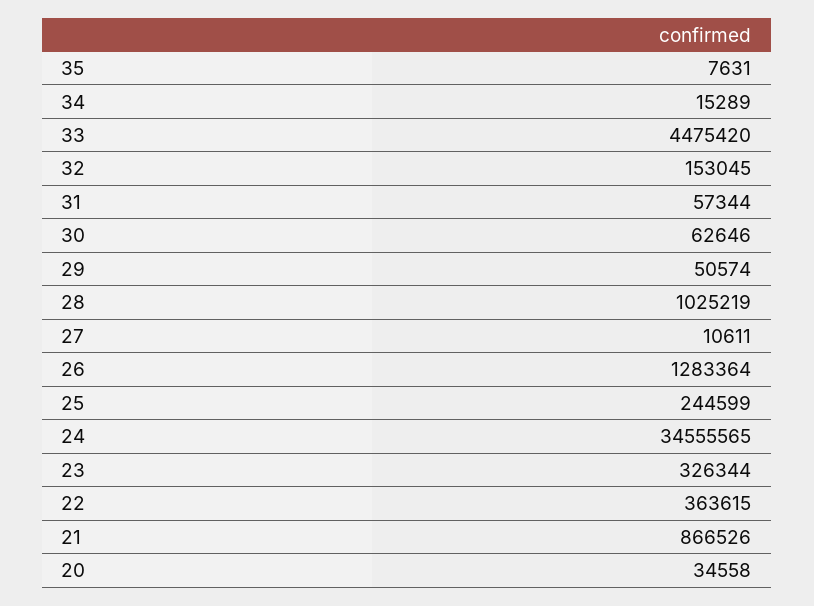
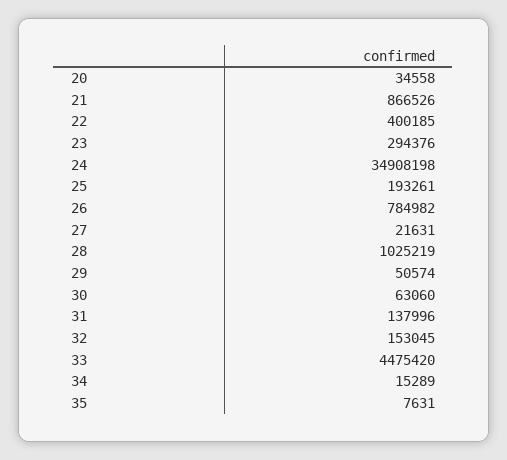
31: 57344 -> 137996
30: 62646 -> 63060
27: 10611 -> 21631
26: 1283364 -> 784982
25: 244599 -> 193261
24: 34555565 -> 34908198
23: 326344 -> 294376
22: 363615 -> 400185

